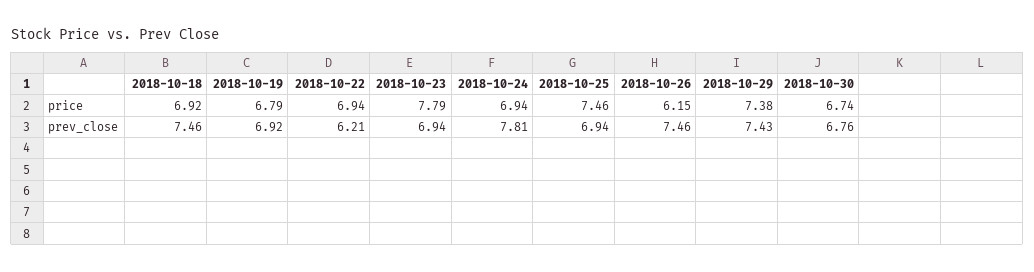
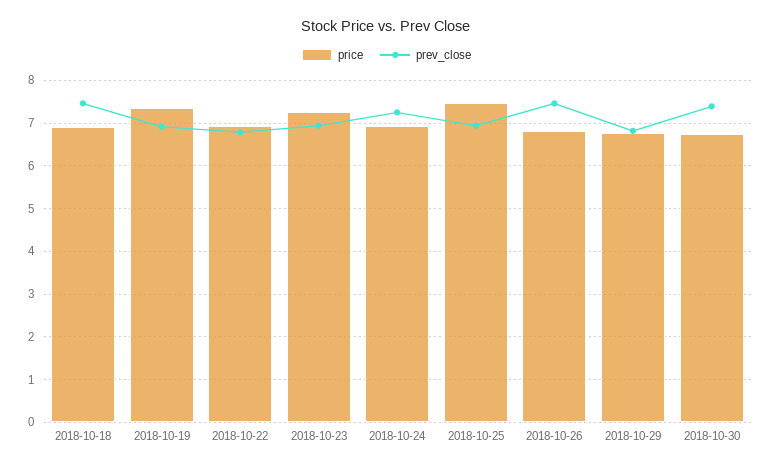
price, 2018-10-19: 6.79 -> 7.4
price, 2018-10-23: 7.79 -> 7.2
price, 2018-10-26: 6.15 -> 6.8
price, 2018-10-29: 7.38 -> 6.8
prev_close, 2018-10-22: 6.21 -> 6.8
prev_close, 2018-10-24: 7.81 -> 7.2
prev_close, 2018-10-29: 7.43 -> 6.8
prev_close, 2018-10-30: 6.76 -> 7.4

